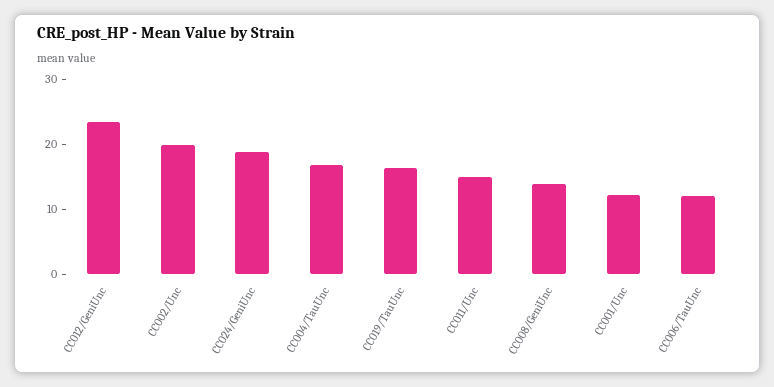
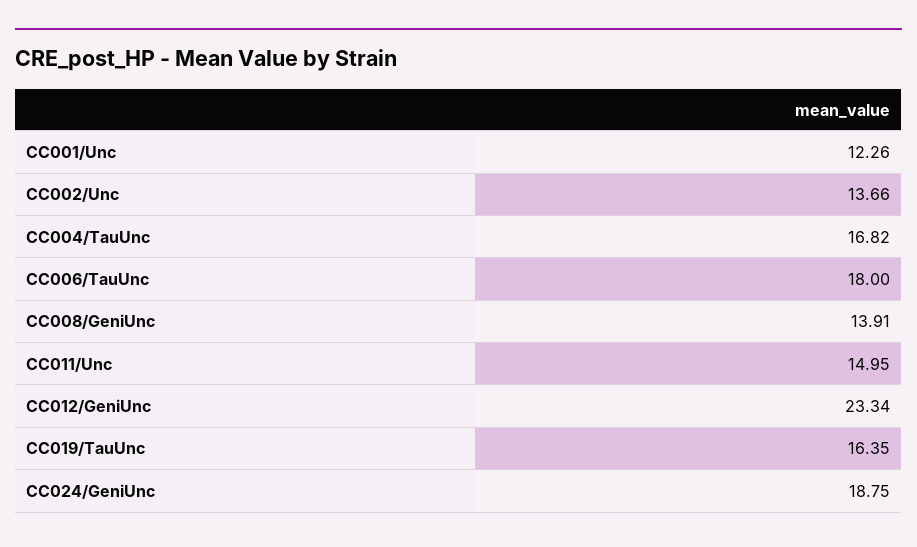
CC002/Unc: 20 -> 13.66
CC006/TauUnc: 12 -> 18

